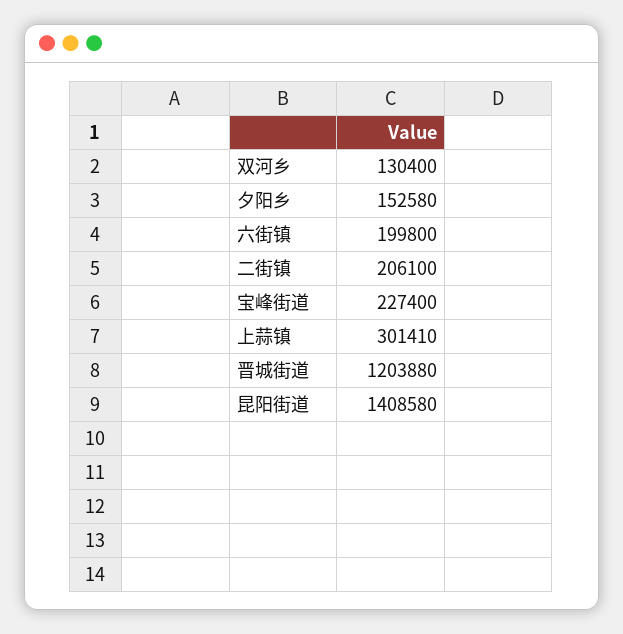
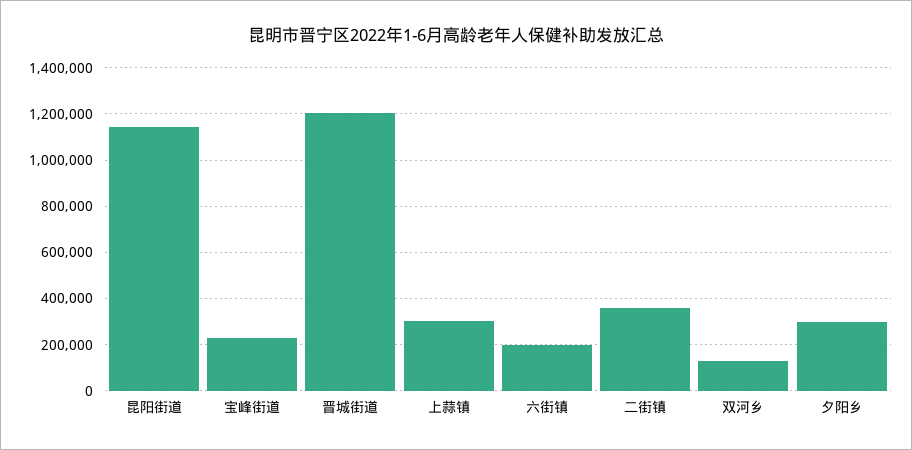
夕阳乡: 152580 -> 300000
二街镇: 206100 -> 350000
昆阳街道: 1408580 -> 1150000

